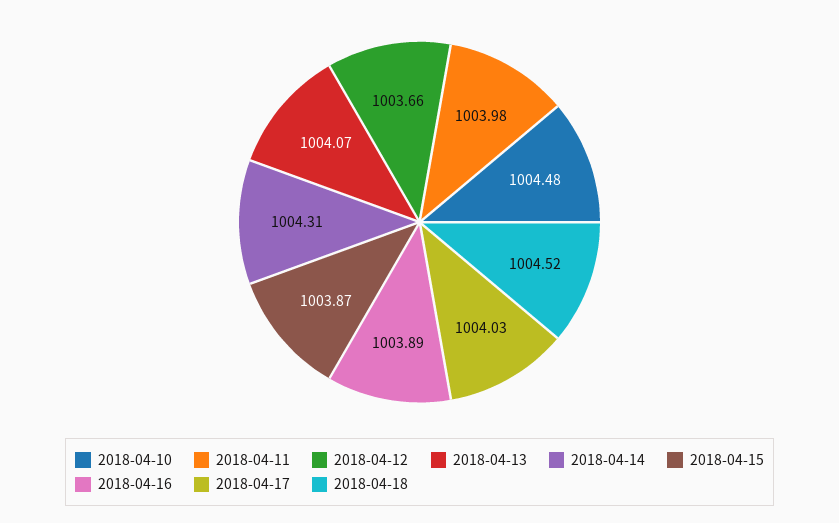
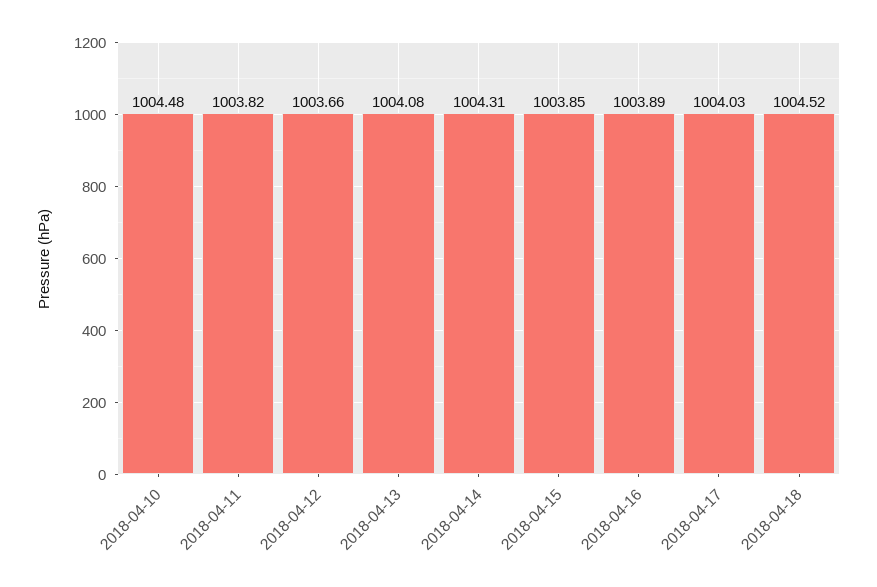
2018-04-11: 1003.98 -> 1003.82
2018-04-13: 1004.07 -> 1004.08
2018-04-15: 1003.87 -> 1003.85

